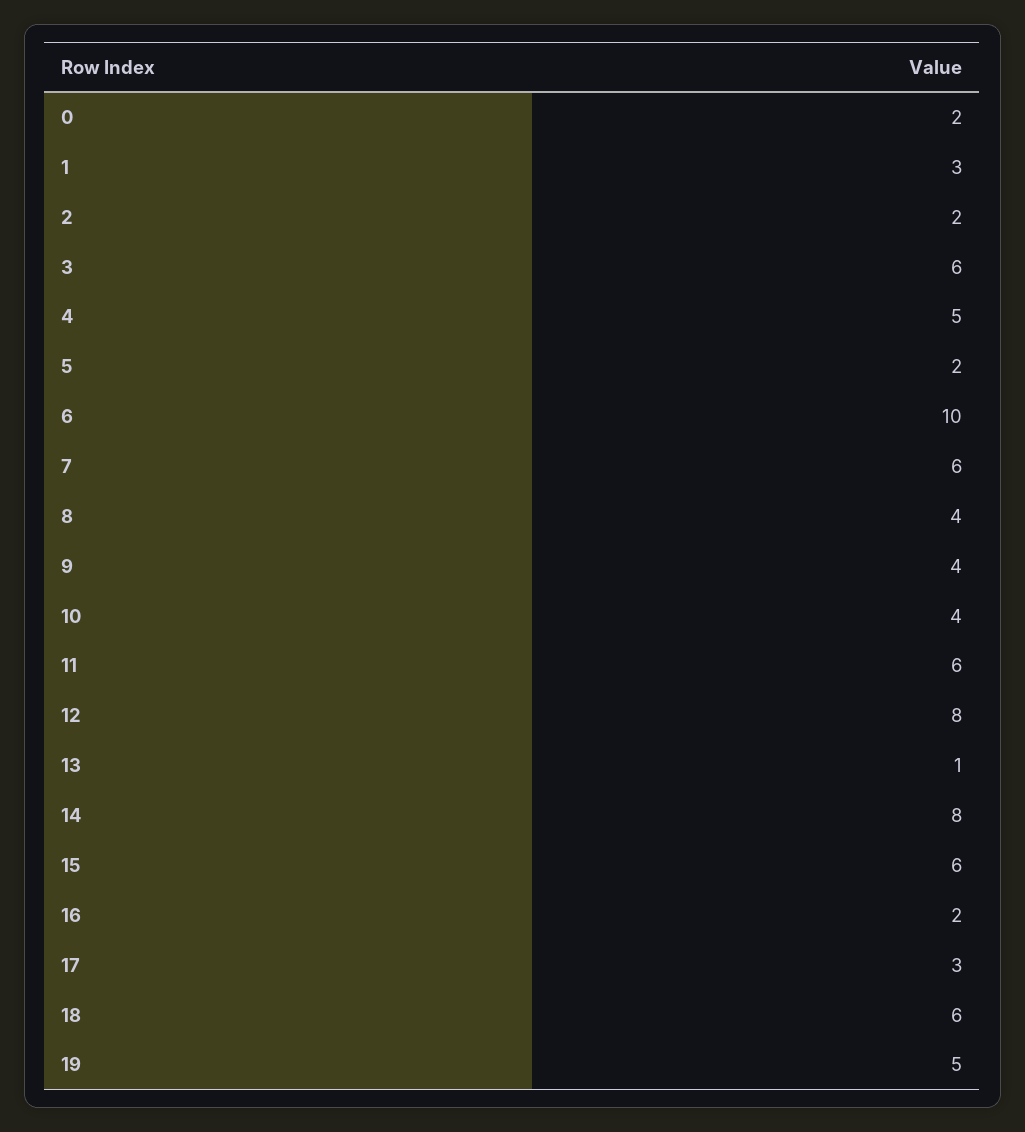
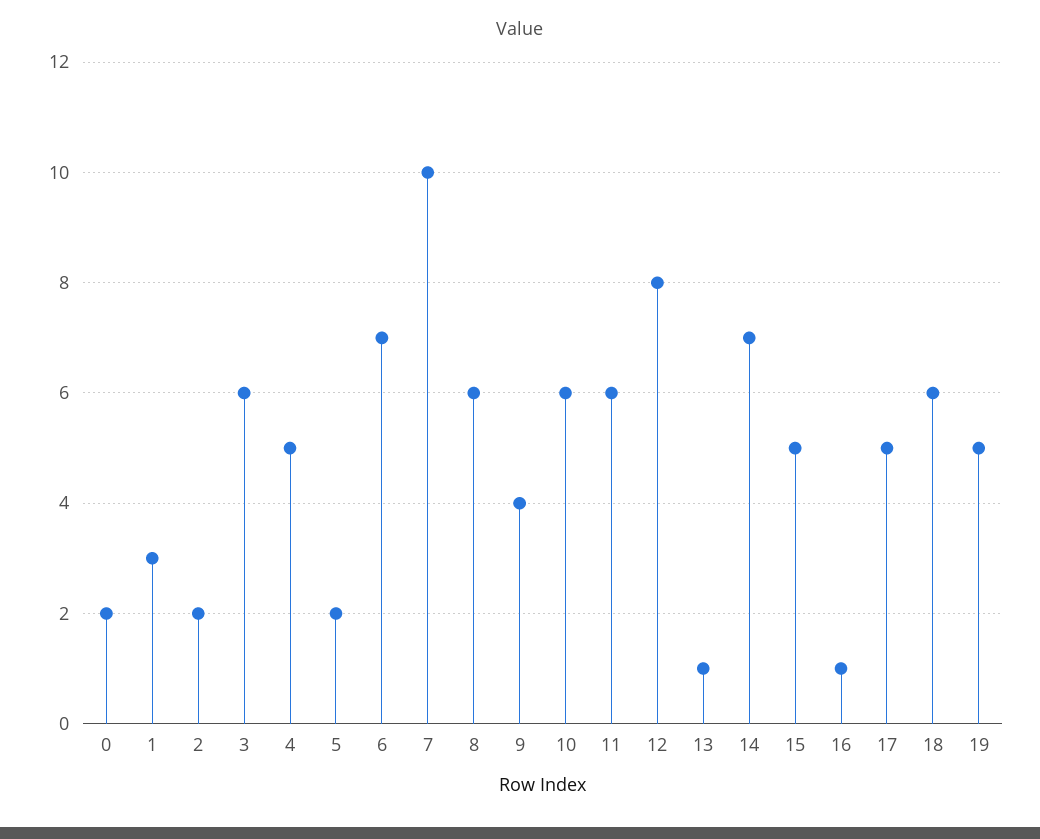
6: 10 -> 7
7: 6 -> 10
8: 4 -> 6
10: 4 -> 6
14: 8 -> 7
15: 6 -> 5
16: 2 -> 1
17: 3 -> 5

